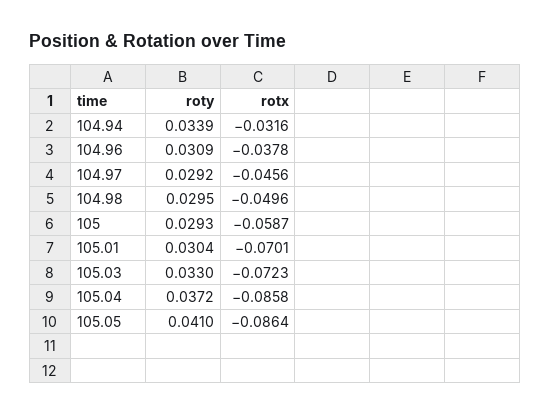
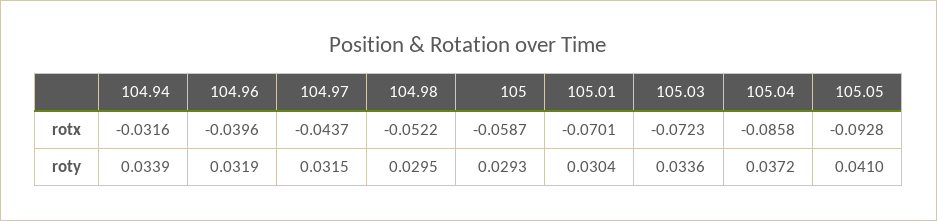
roty, 104.96: 0.0309 -> 0.0319
rotx, 104.96: -0.0378 -> -0.0396
roty, 104.97: 0.0292 -> 0.0315
rotx, 104.97: -0.0456 -> -0.0437
rotx, 104.98: -0.0496 -> -0.0522
roty, 105.03: 0.033 -> 0.0336
rotx, 105.05: -0.0864 -> -0.0928

